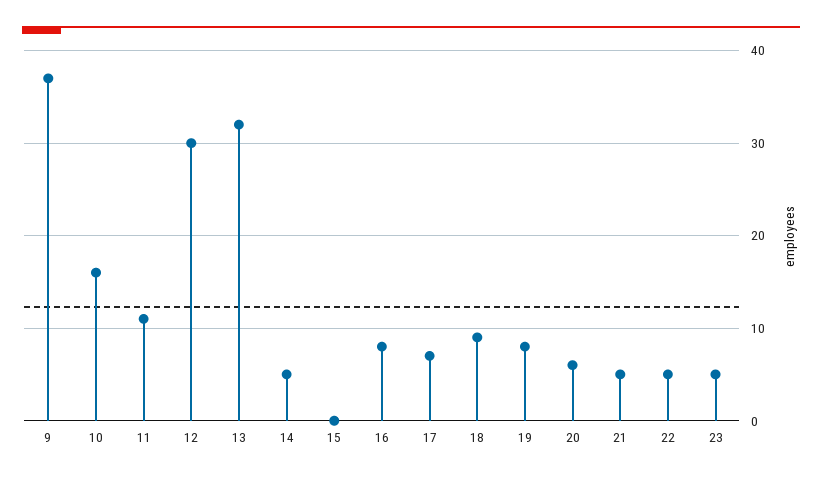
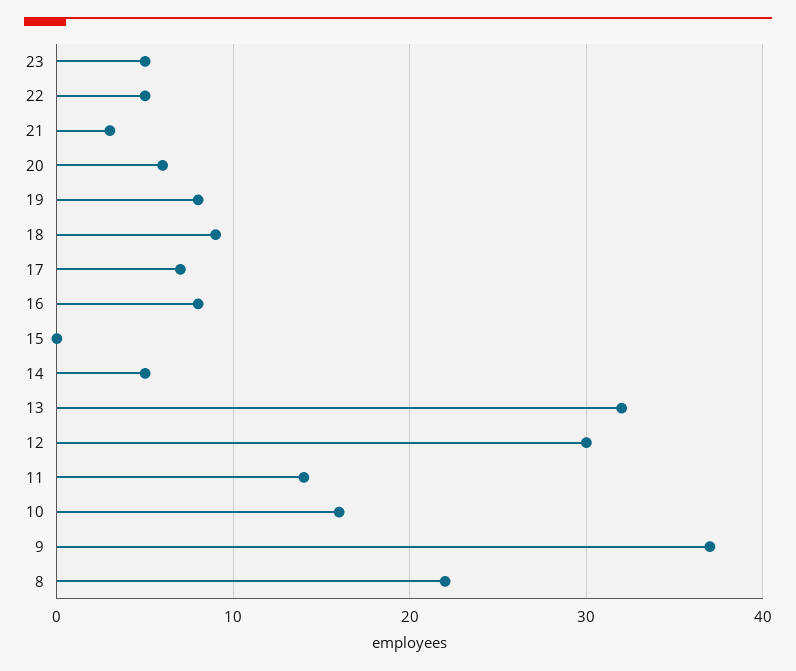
11: 11 -> 14
21: 5 -> 3
8: none -> 22

